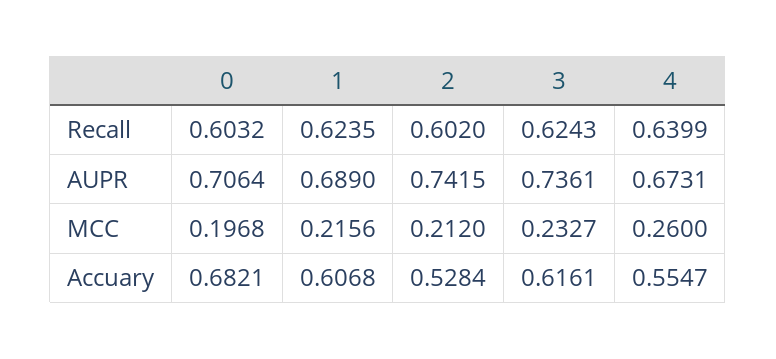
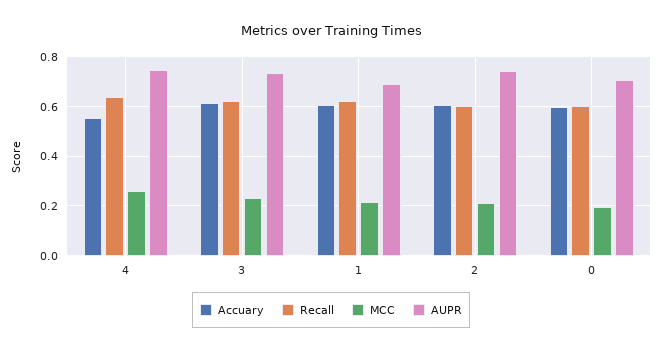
AUPR, 4: 0.6731 -> 0.75
Accuary, 0: 0.6821 -> 0.6
Accuary, 2: 0.5284 -> 0.6

